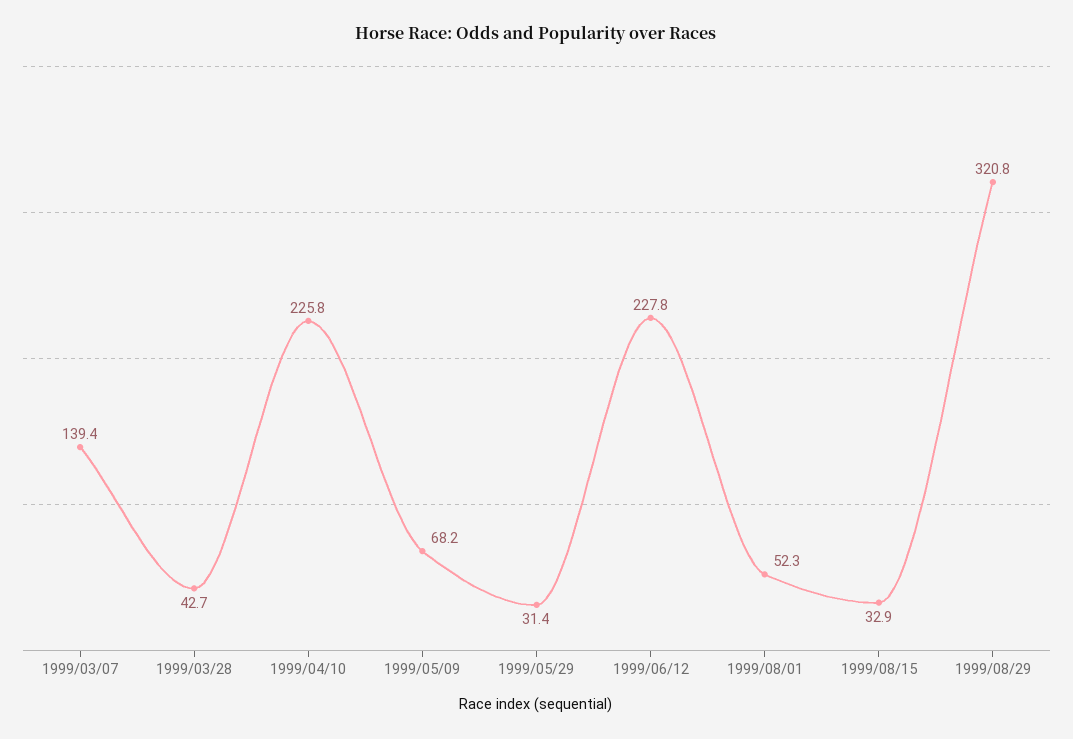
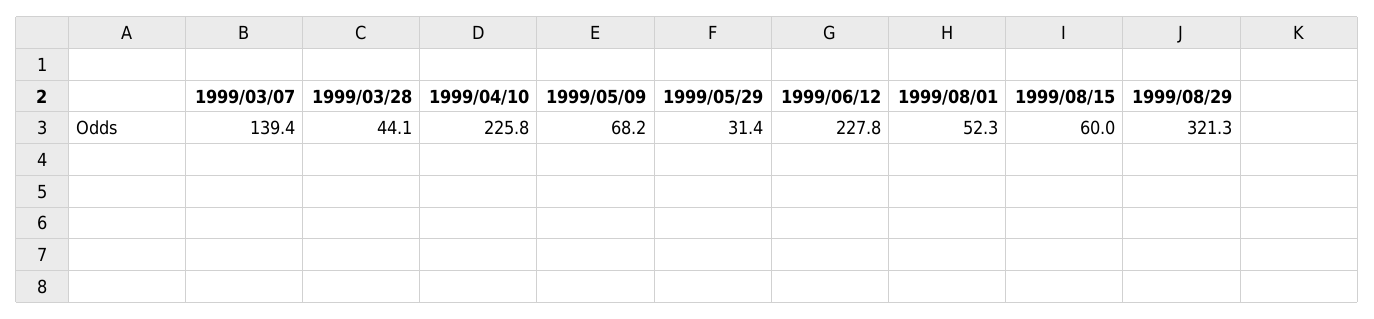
1999/03/28: 42.7 -> 44.1
1999/08/15: 32.9 -> 60
1999/08/29: 320.8 -> 321.3

